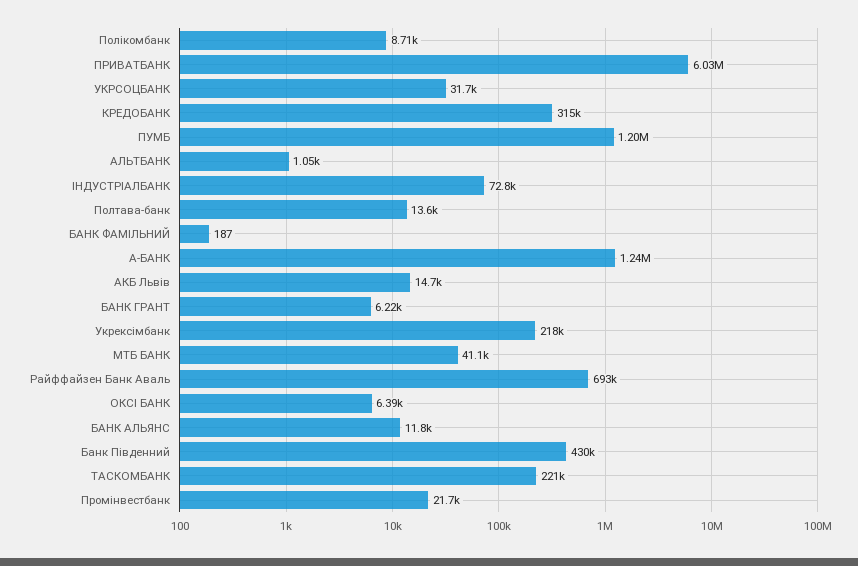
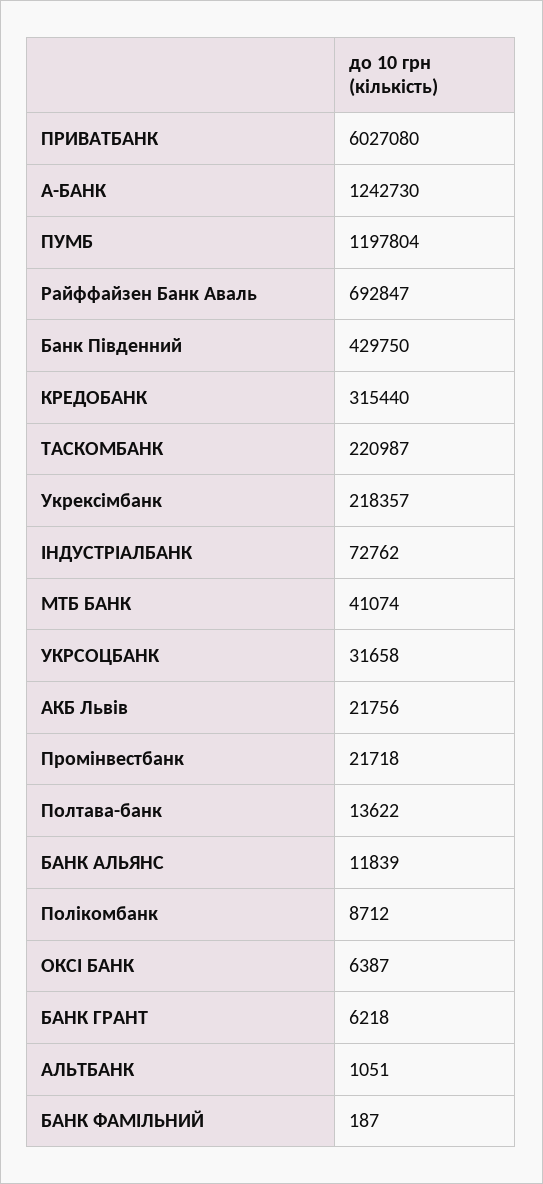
АКБ Львів: 14700 -> 21756

